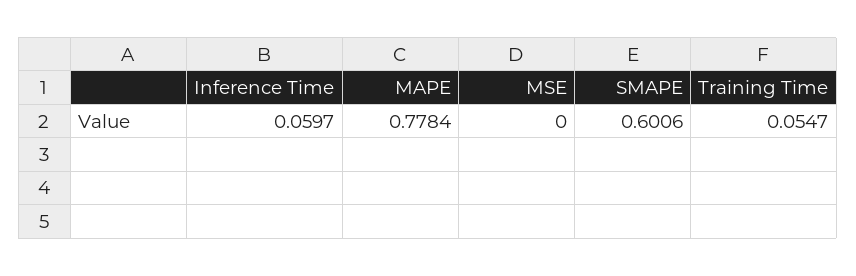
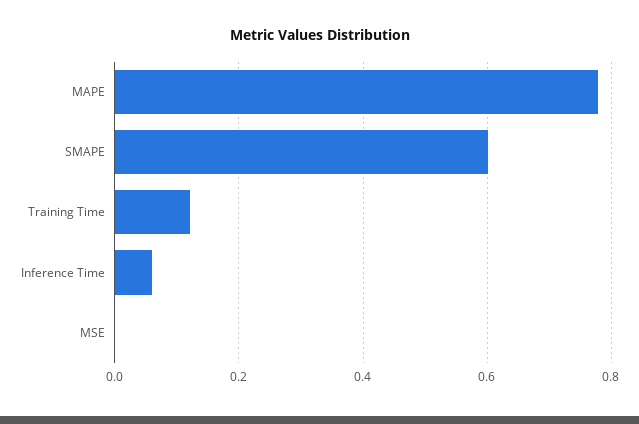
Training Time: 0.0547 -> 0.12

